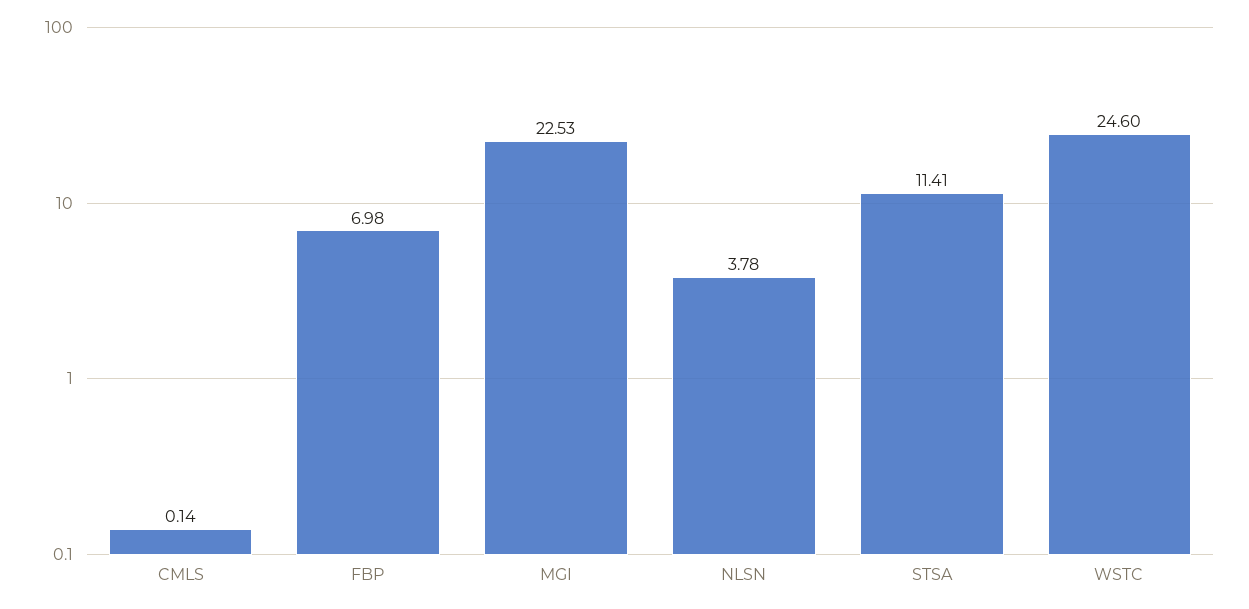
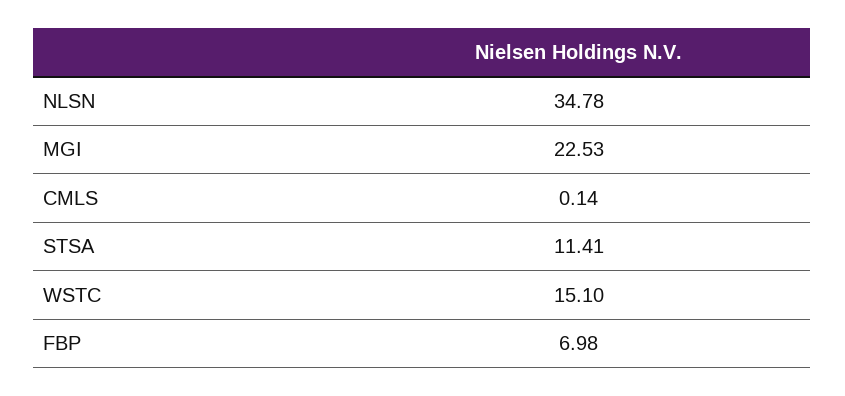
NLSN: 3.78 -> 34.78
WSTC: 24.6 -> 15.1

